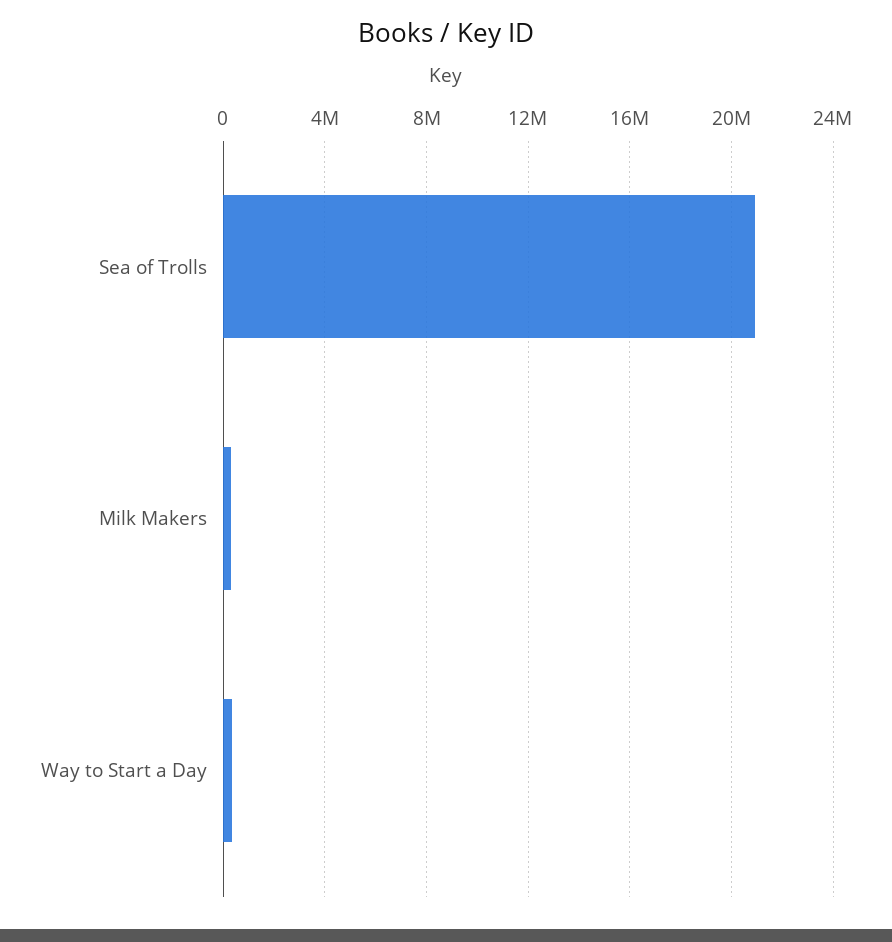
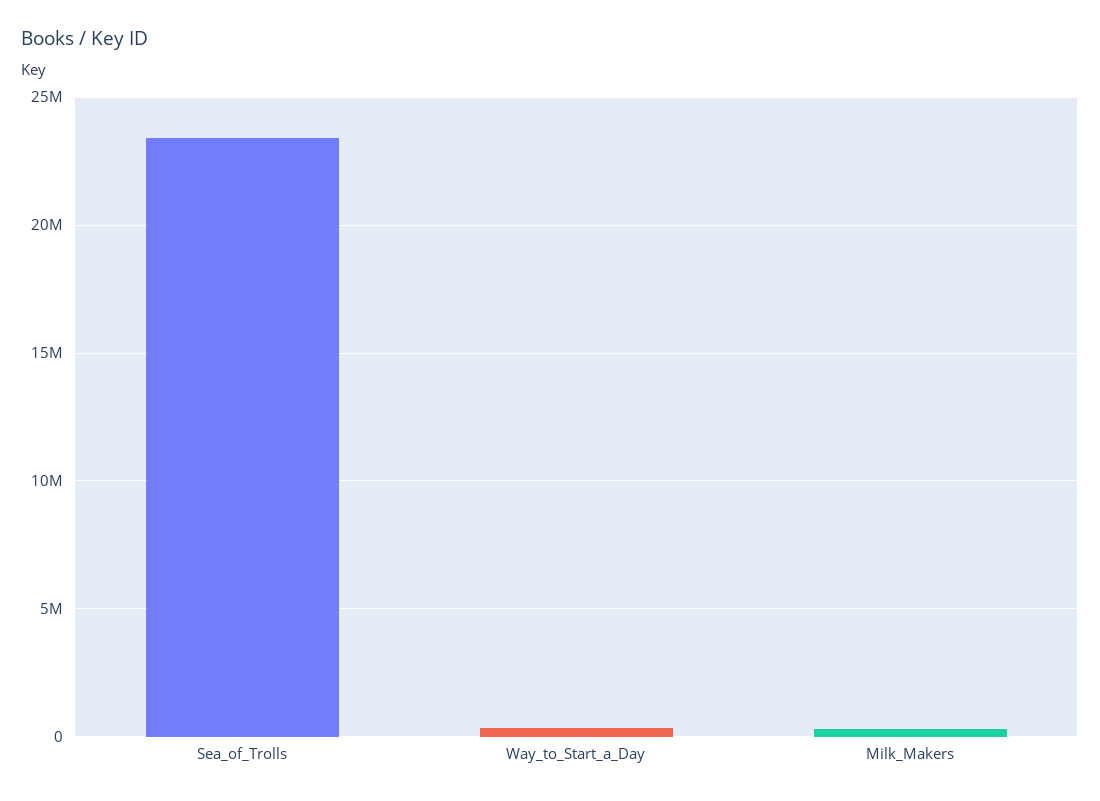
Sea of Trolls: 21000000 -> 23500000

